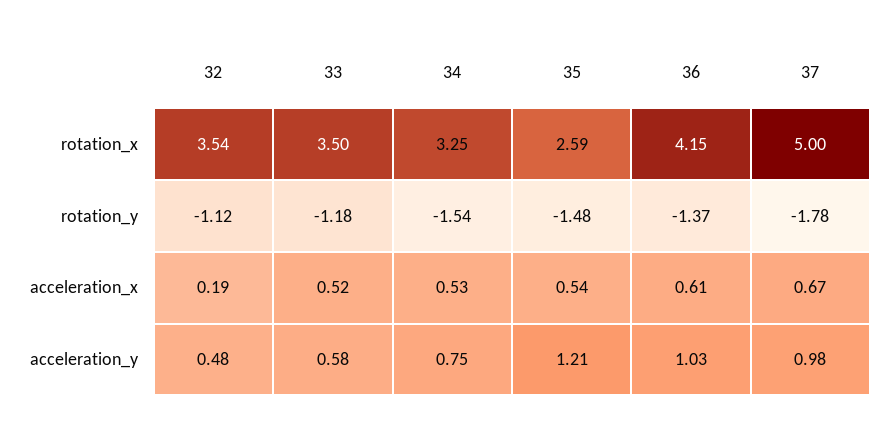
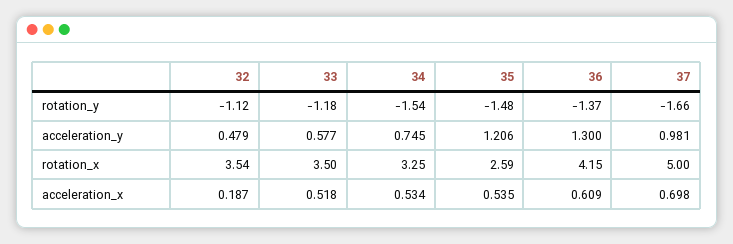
37, rotation_y: -1.78 -> -1.66
37, acceleration_x: 0.67 -> 0.698
36, acceleration_y: 1.03 -> 1.3

